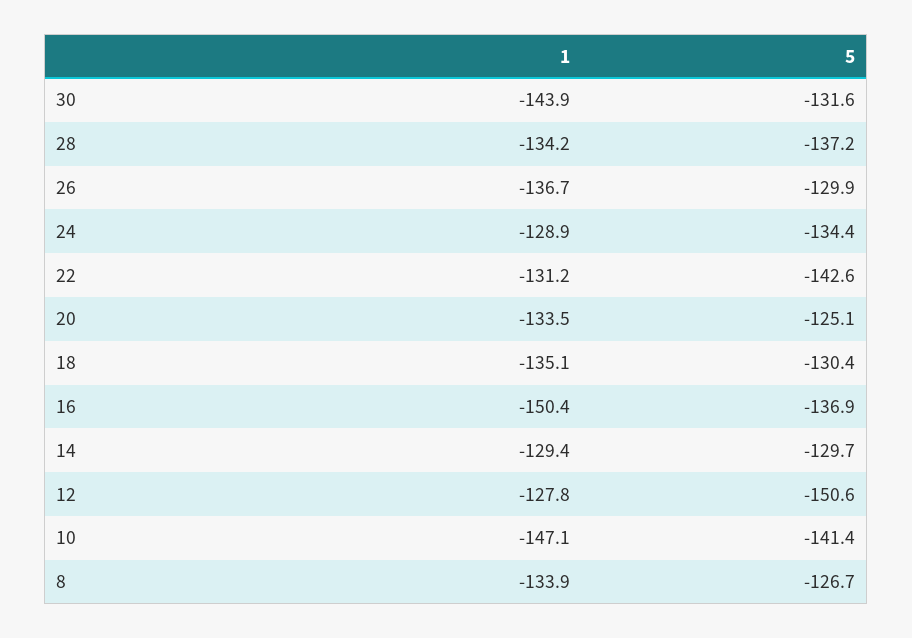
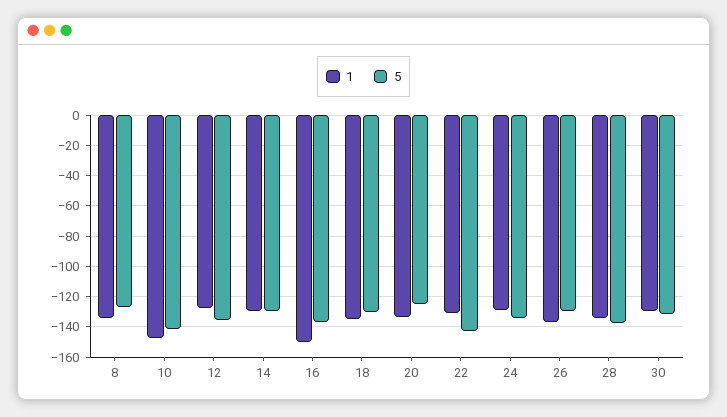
1, 30: -143.9 -> -130
5, 12: -150.6 -> -135

